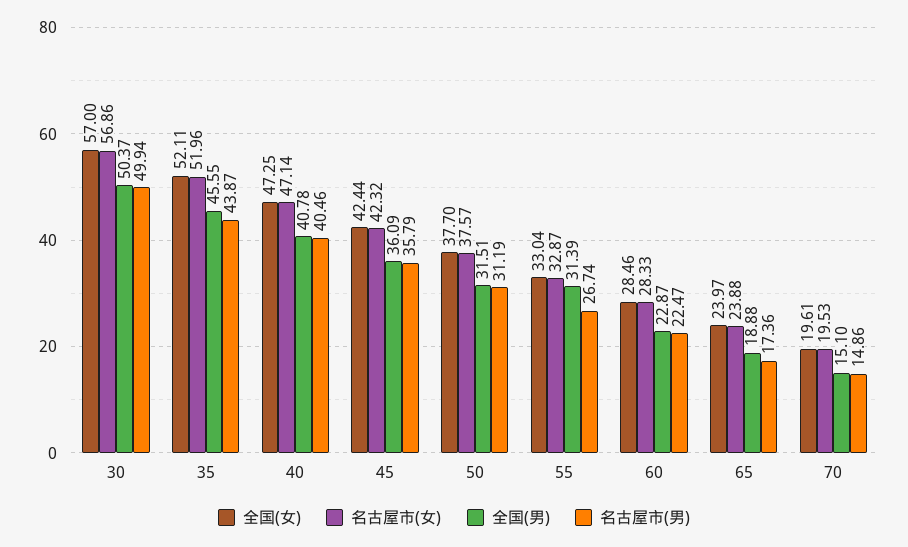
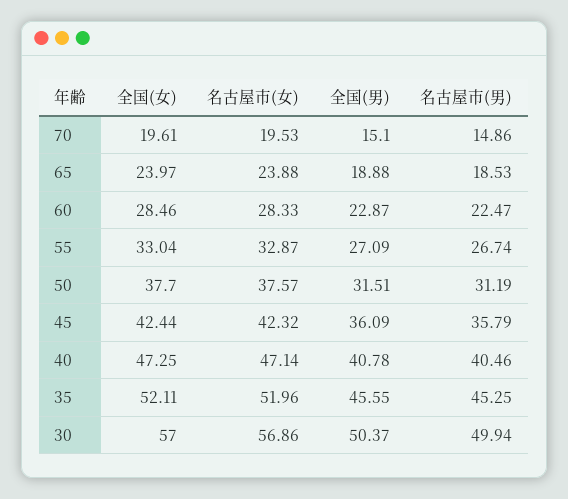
名古屋市(男), 35: 43.87 -> 45.25
全国(男), 55: 31.39 -> 27.09
名古屋市(男), 65: 17.36 -> 18.53

